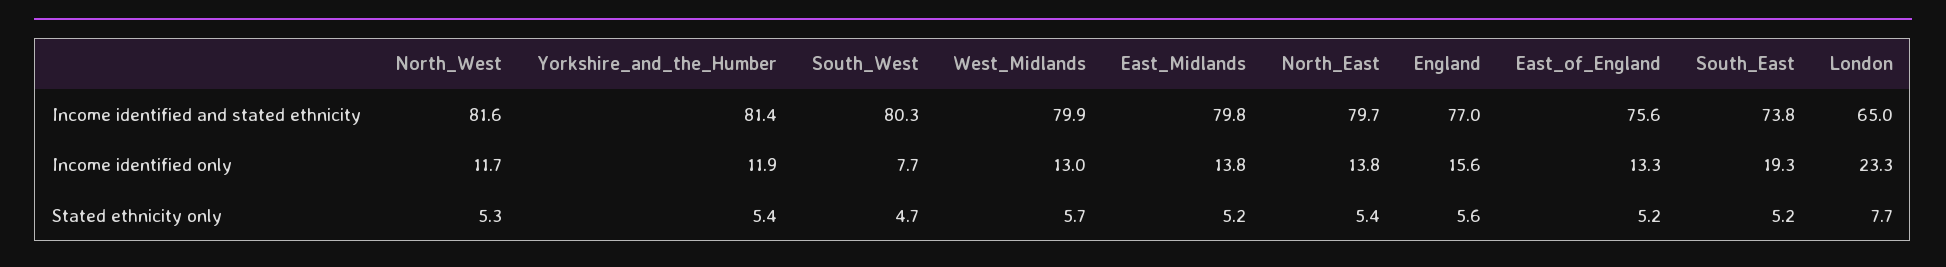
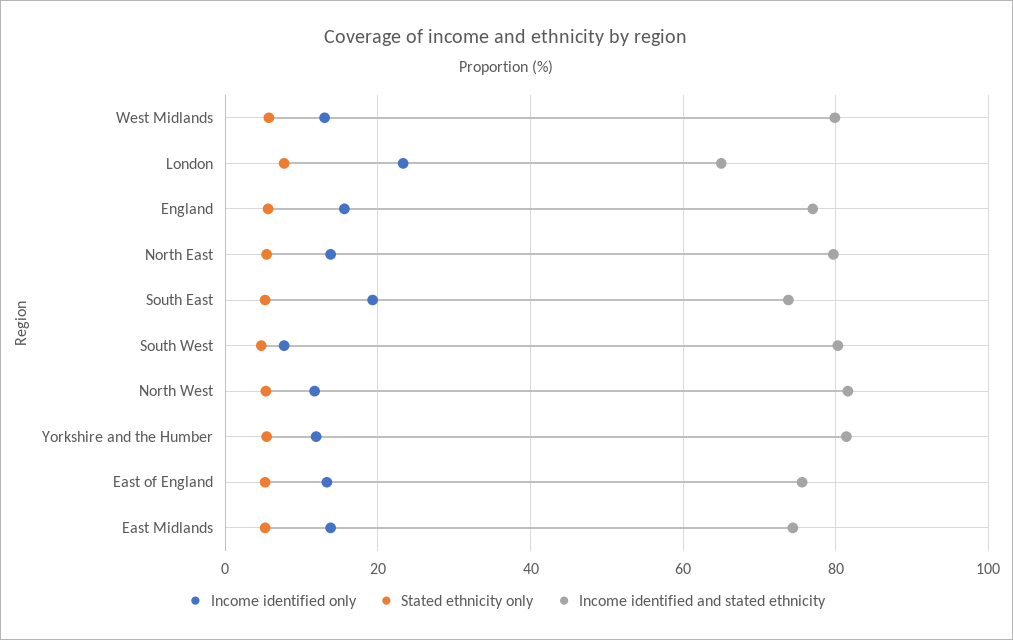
Income identified and stated ethnicity, East_Midlands: 79.8 -> 74

